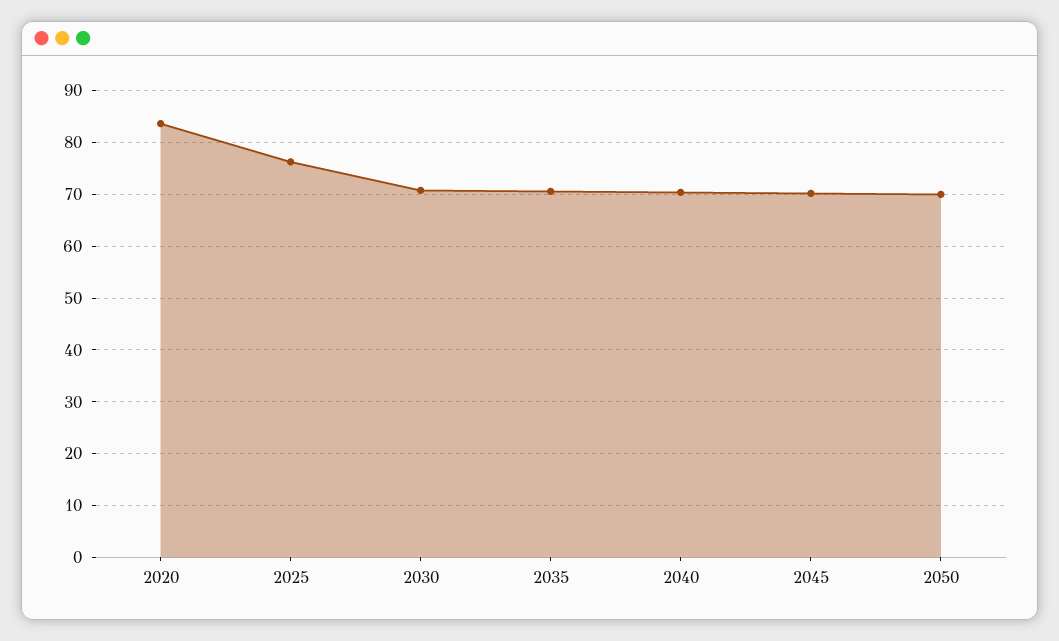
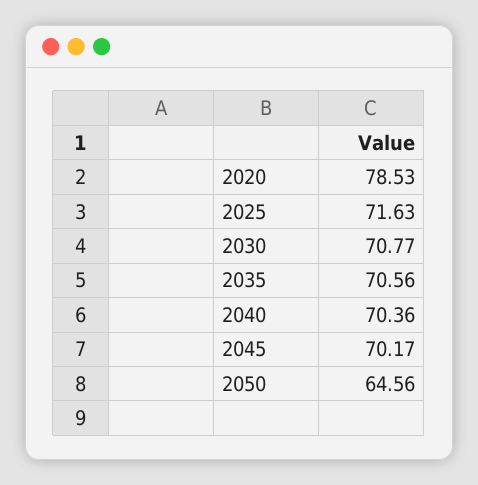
2020: 84 -> 78.53
2025: 76 -> 71.63
2050: 70 -> 64.56

